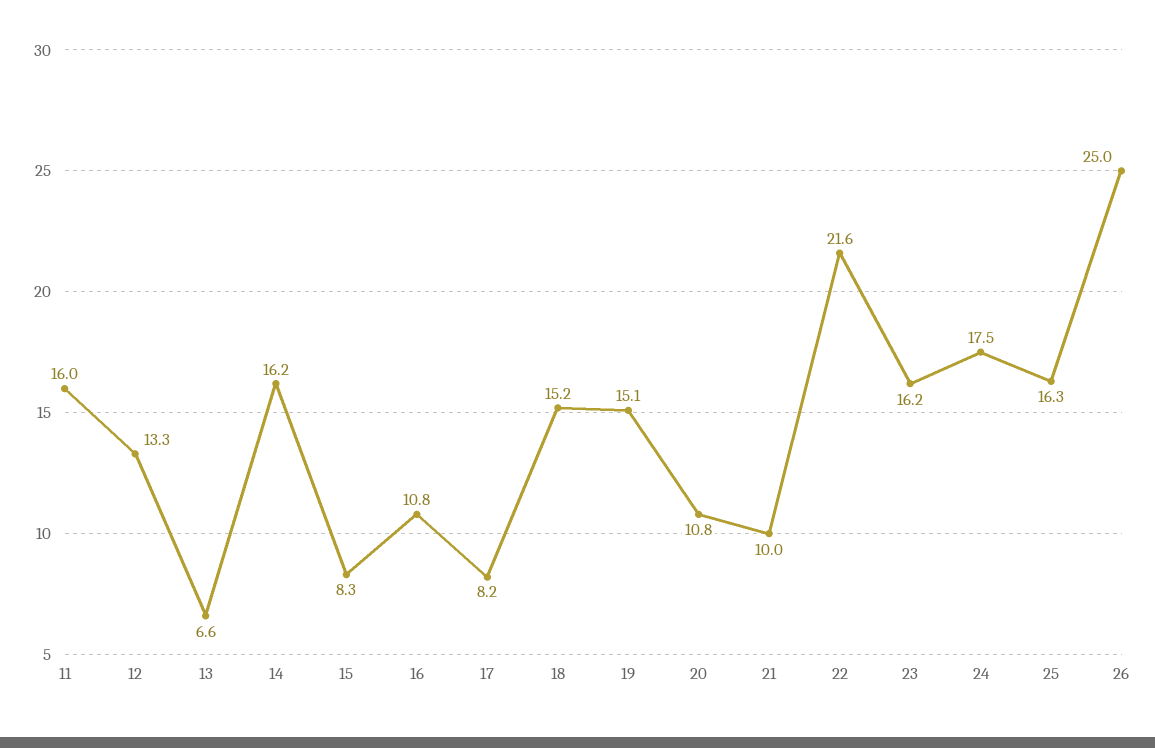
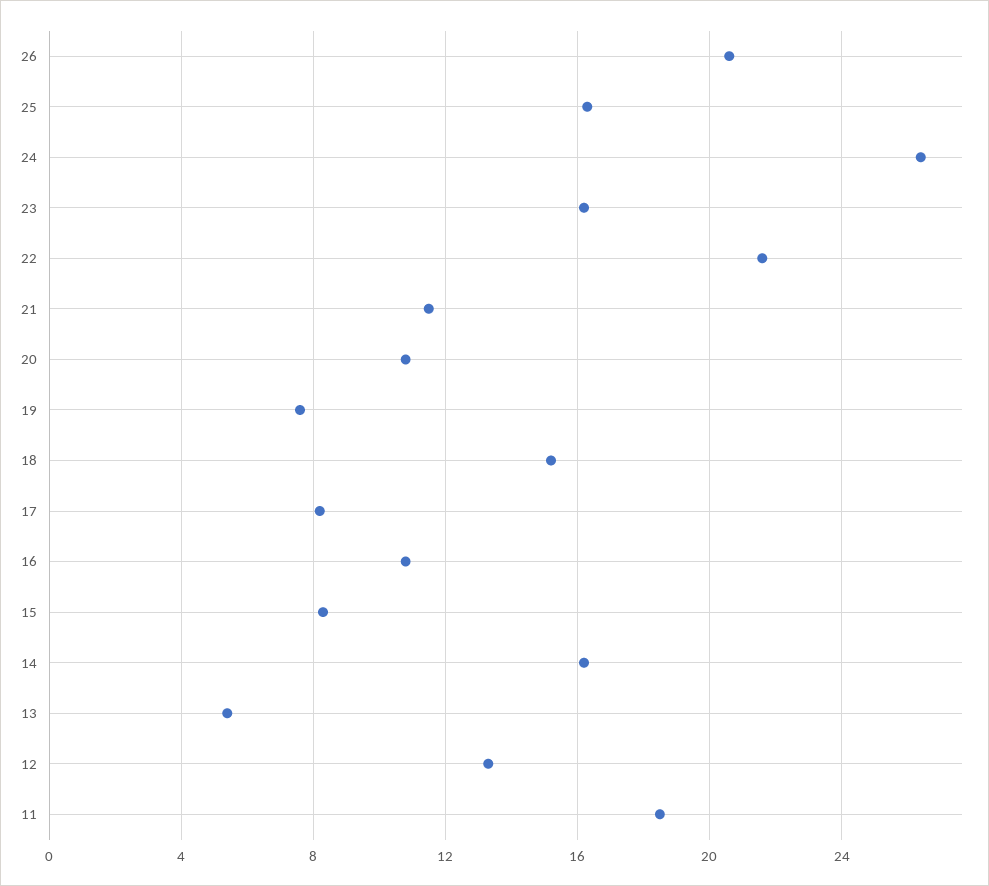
11: 16 -> 18.5
13: 6.6 -> 5.5
19: 15.1 -> 7.5
21: 10 -> 11.5
24: 17.5 -> 26.5
26: 25 -> 20.5

